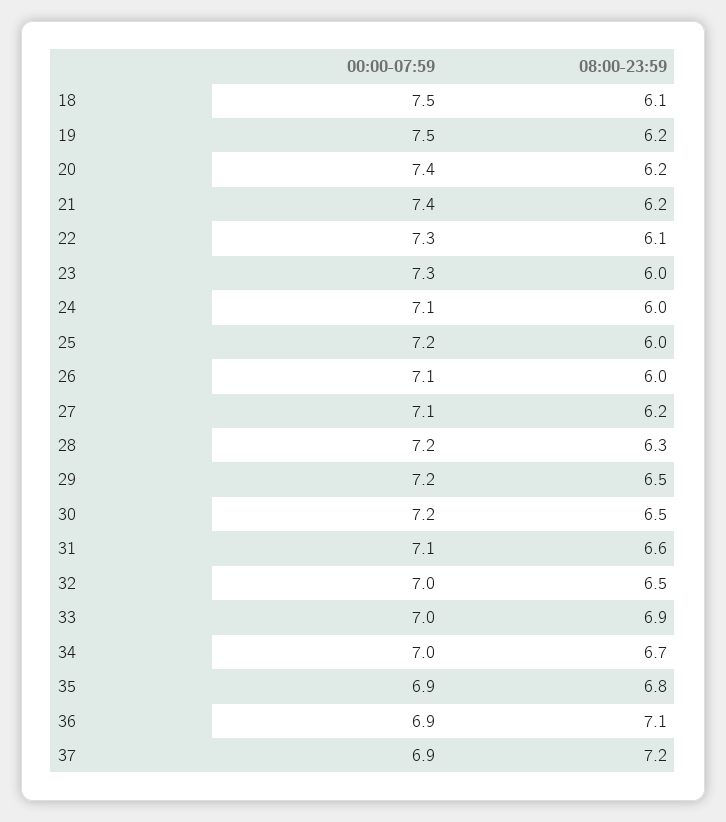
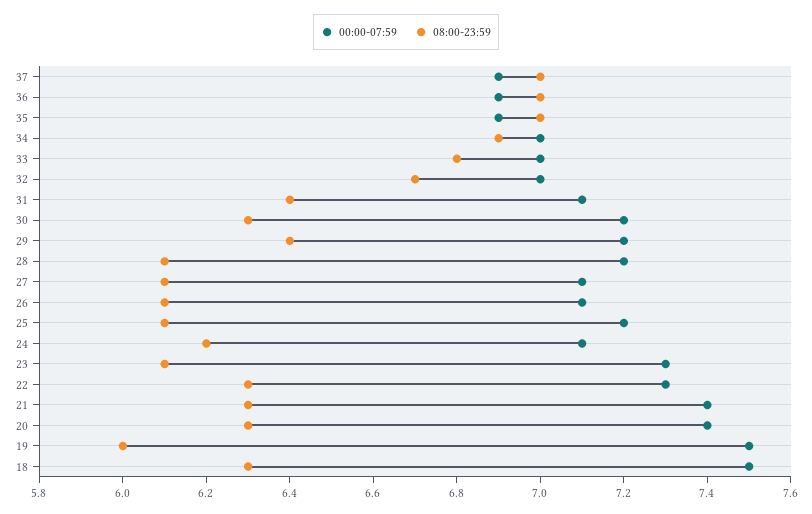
08:00-23:59, 18: 6.1 -> 6.3
08:00-23:59, 19: 6.2 -> 6
08:00-23:59, 20: 6.2 -> 6.3
08:00-23:59, 21: 6.2 -> 6.3
08:00-23:59, 22: 6.1 -> 6.3
08:00-23:59, 23: 6 -> 6.1
08:00-23:59, 24: 6 -> 6.2
08:00-23:59, 25: 6 -> 6.1
08:00-23:59, 26: 6 -> 6.1
08:00-23:59, 27: 6.2 -> 6.1
08:00-23:59, 28: 6.3 -> 6.1
08:00-23:59, 29: 6.5 -> 6.4
08:00-23:59, 30: 6.5 -> 6.3
08:00-23:59, 31: 6.6 -> 6.4
08:00-23:59, 32: 6.5 -> 6.7
08:00-23:59, 33: 6.9 -> 6.8
08:00-23:59, 34: 6.7 -> 6.9
08:00-23:59, 35: 6.8 -> 7
08:00-23:59, 36: 7.1 -> 7
08:00-23:59, 37: 7.2 -> 7

